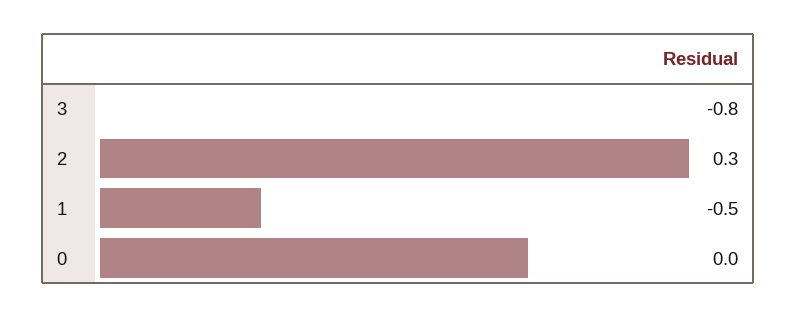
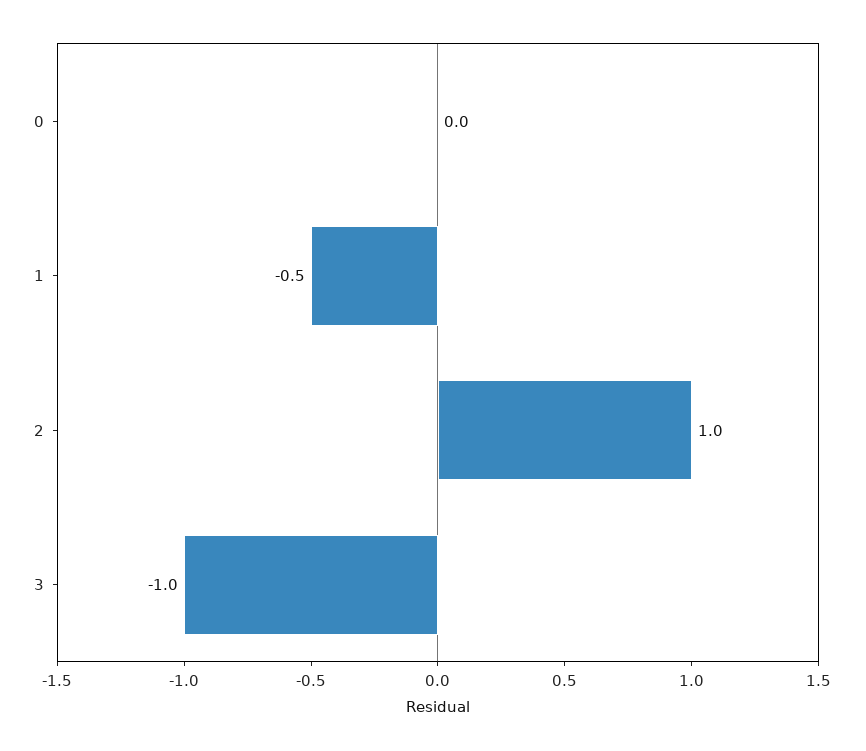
3: -0.8 -> -1
2: 0.3 -> 1

